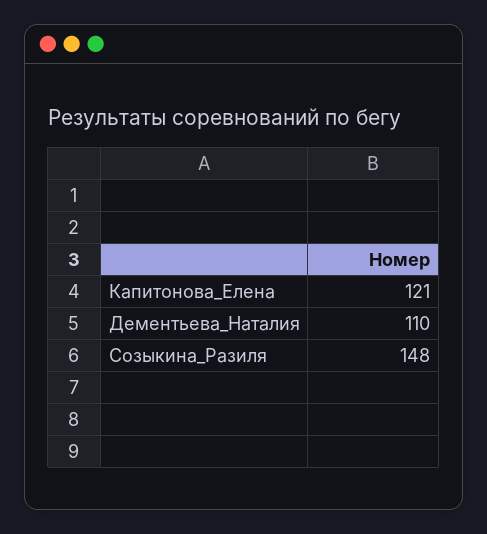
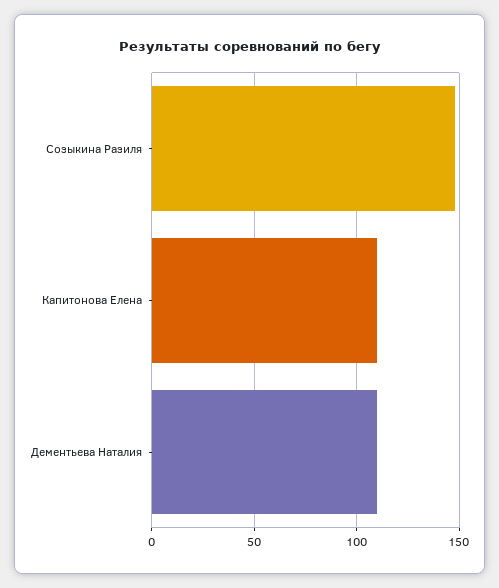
Капитонова_Елена: 121 -> 110

